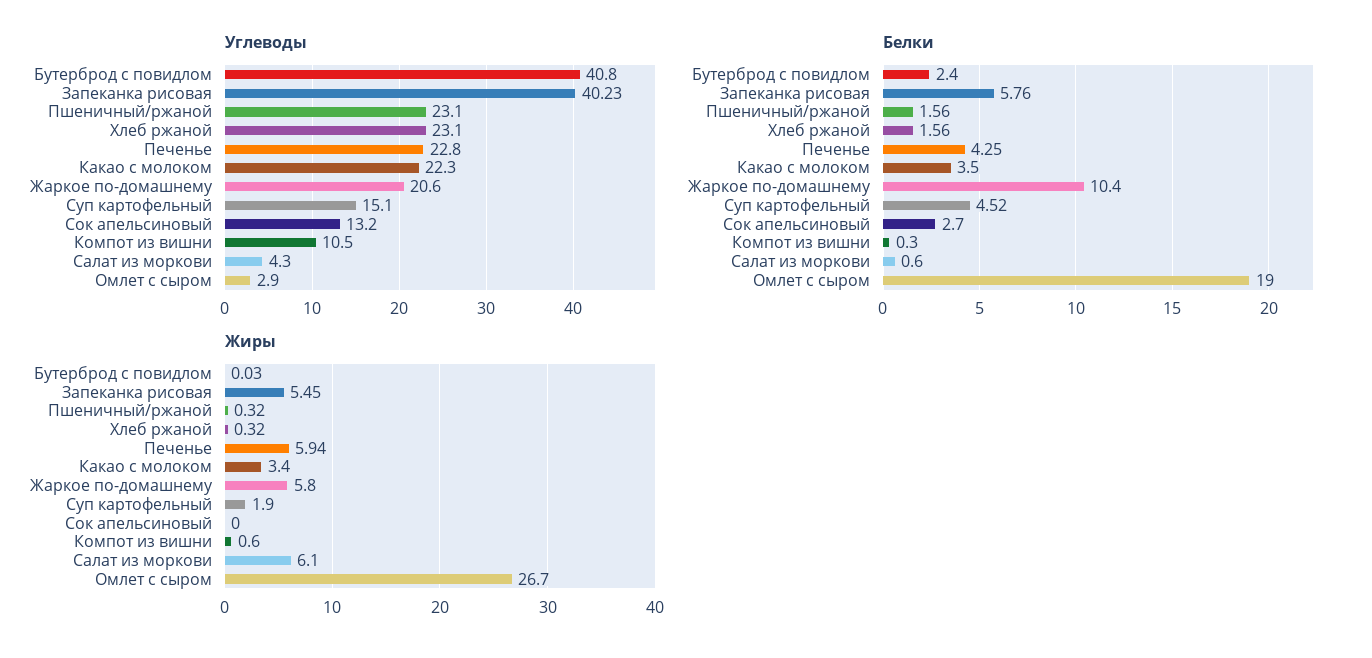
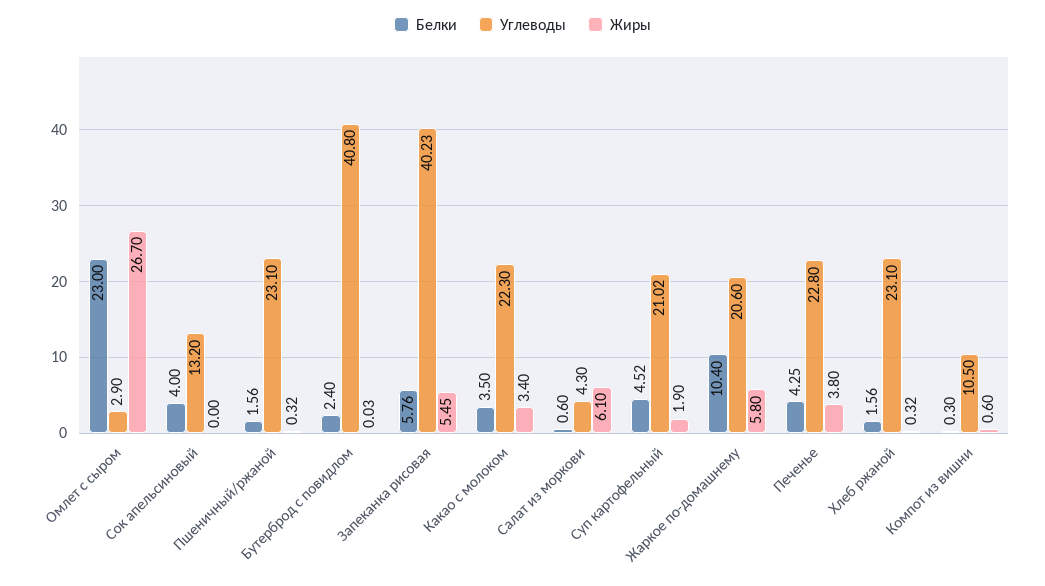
Углеводы, Суп картофельный: 15.1 -> 21.02
Белки, Сок апельсиновый: 2.7 -> 4
Белки, Омлет с сыром: 19 -> 23
Жиры, Печенье: 5.94 -> 3.8

